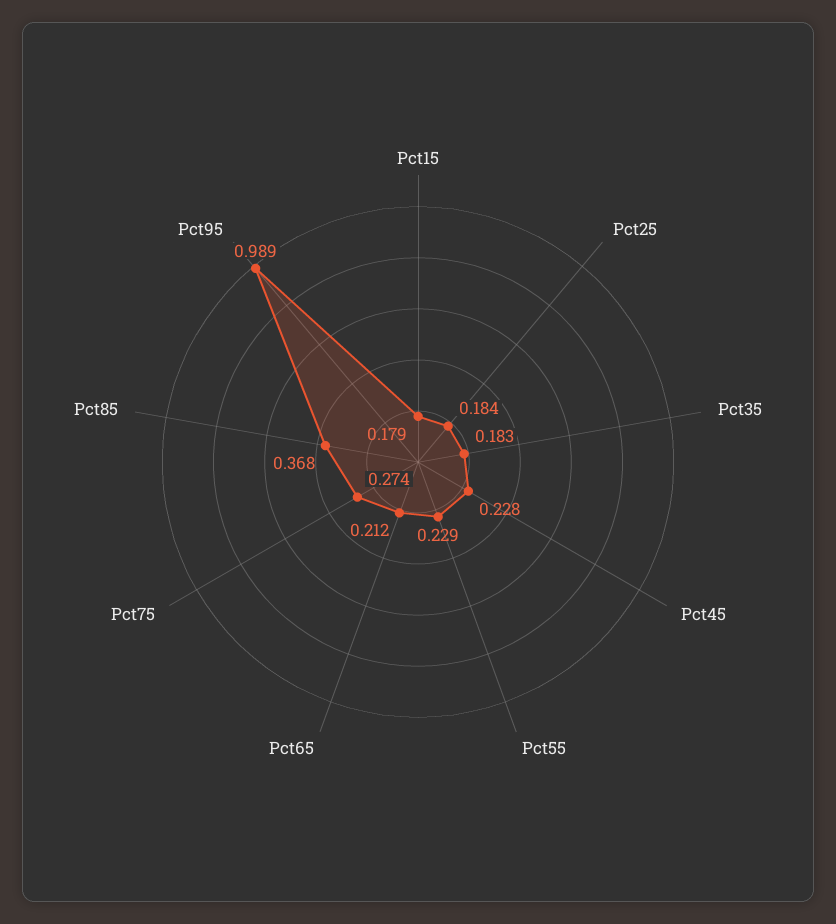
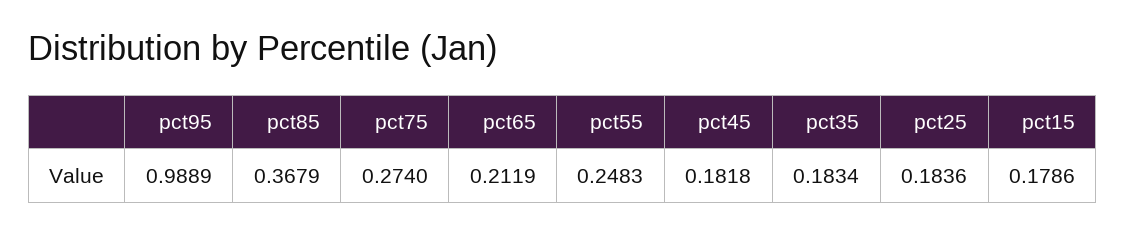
Pct45: 0.228 -> 0.1818
Pct55: 0.229 -> 0.2483

